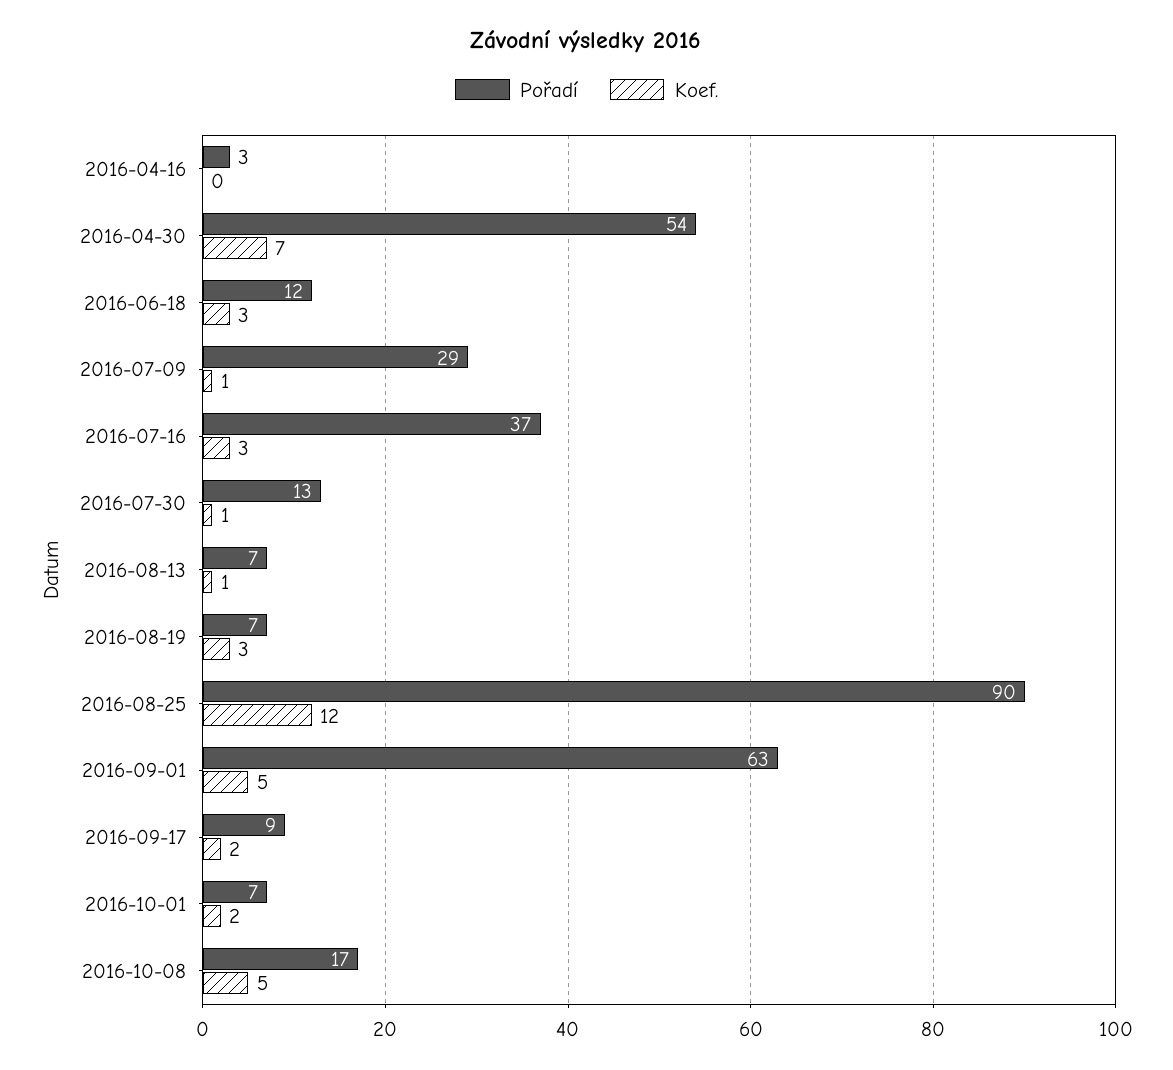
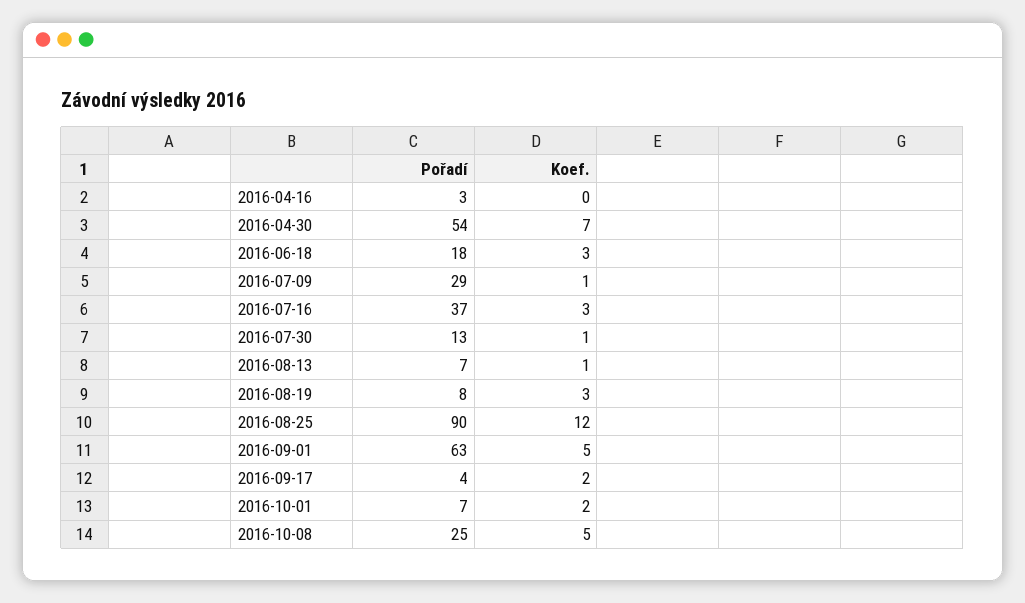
Pořadí, 2016-06-18: 12 -> 18
Pořadí, 2016-08-19: 7 -> 8
Pořadí, 2016-09-17: 9 -> 4
Pořadí, 2016-10-08: 17 -> 25

